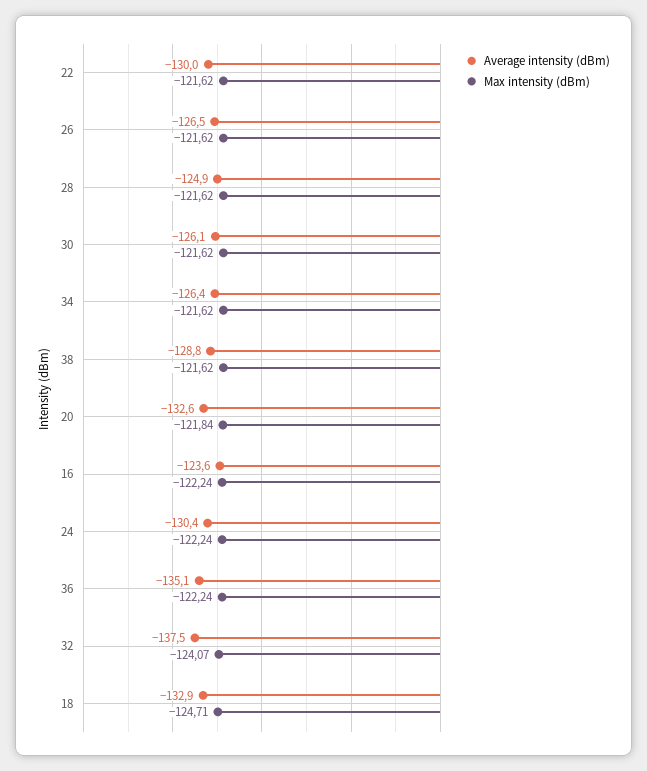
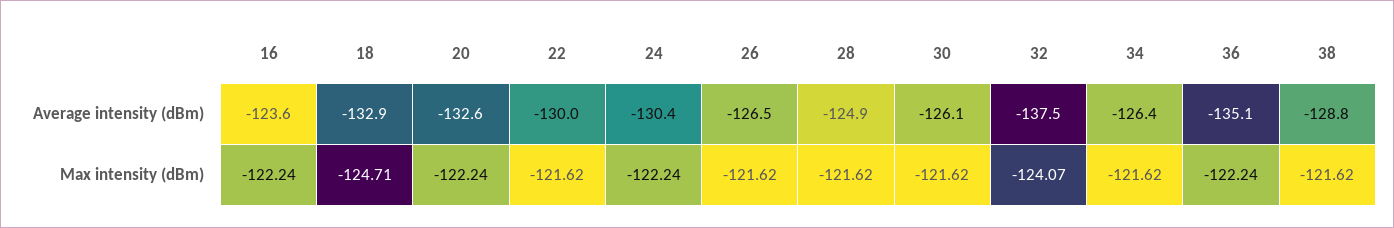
Max intensity (dBm), 20: -121.84 -> -122.24

